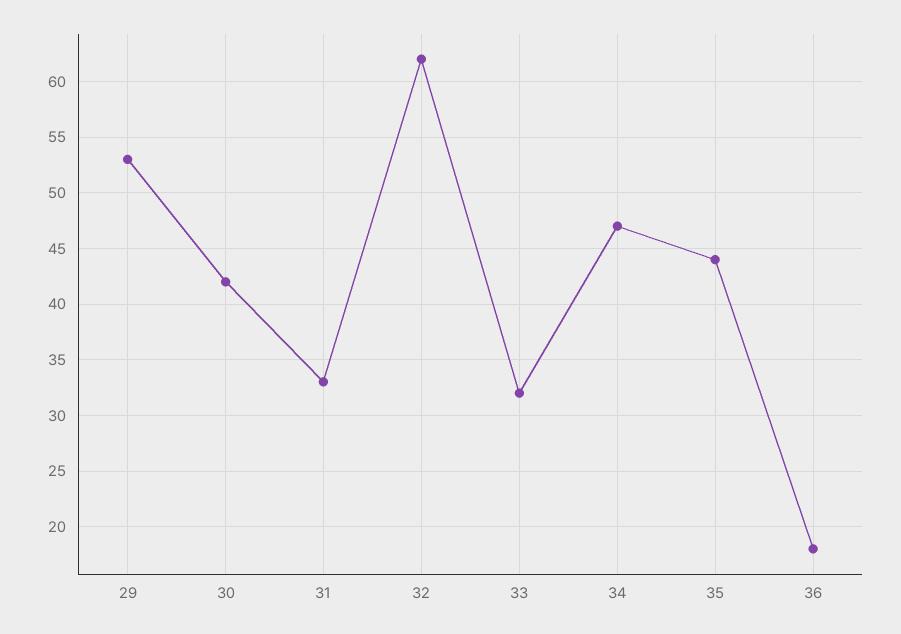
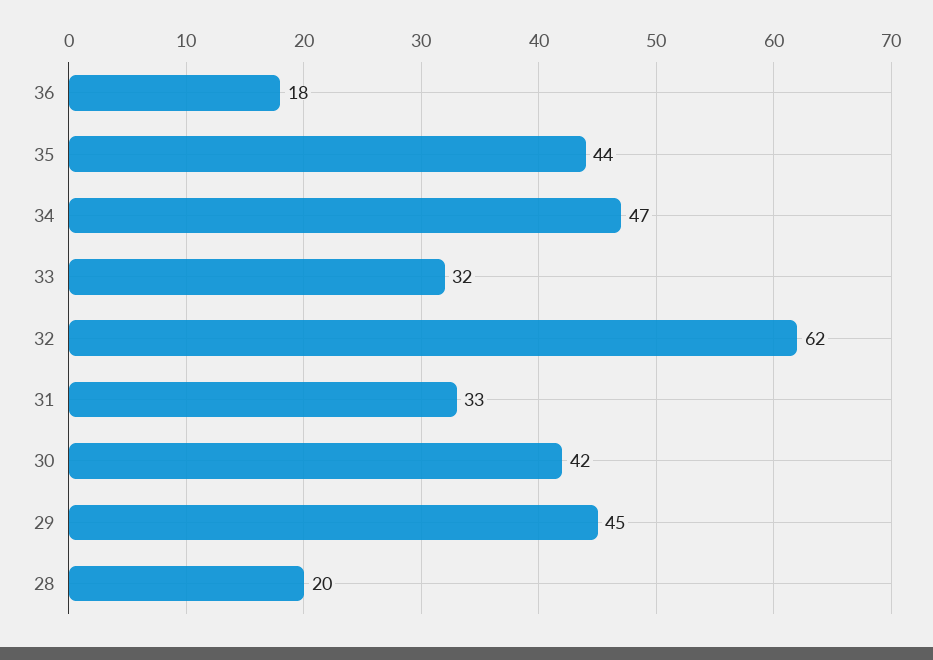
29: 53 -> 45
28: none -> 20

